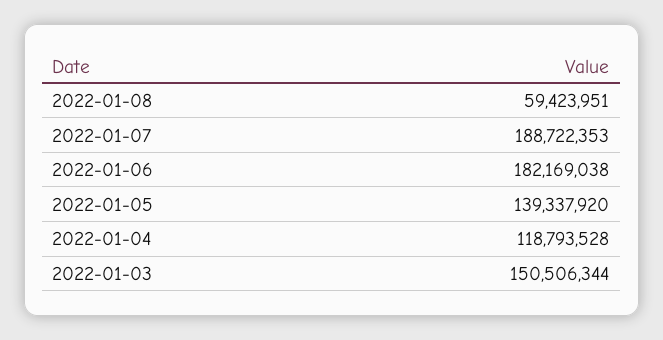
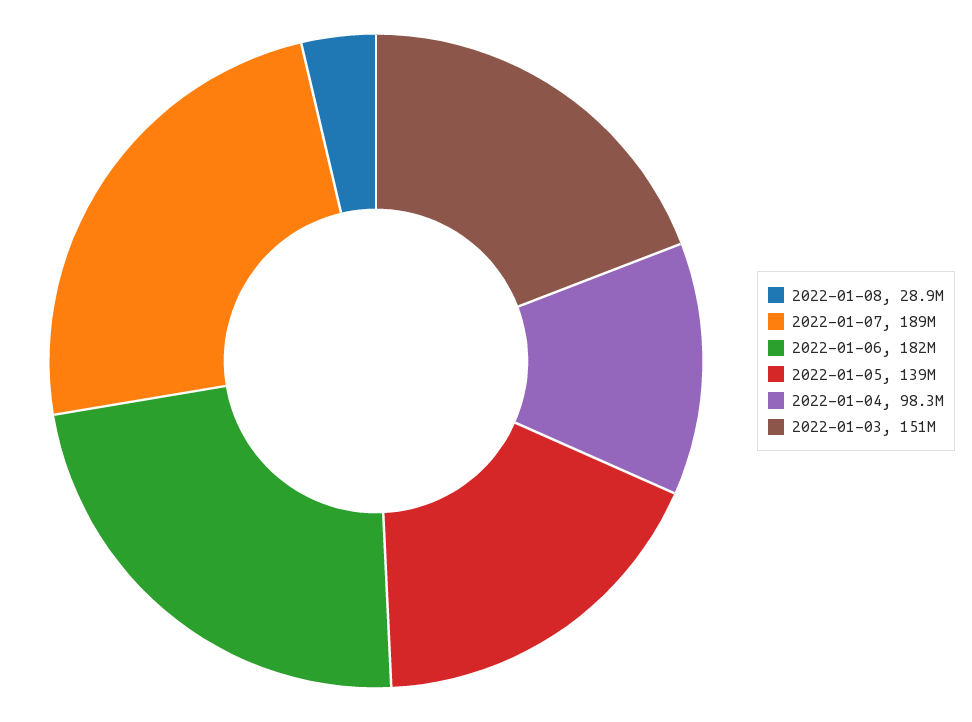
2022-01-08: 59423951 -> 28900000
2022-01-04: 118793528 -> 98300000

